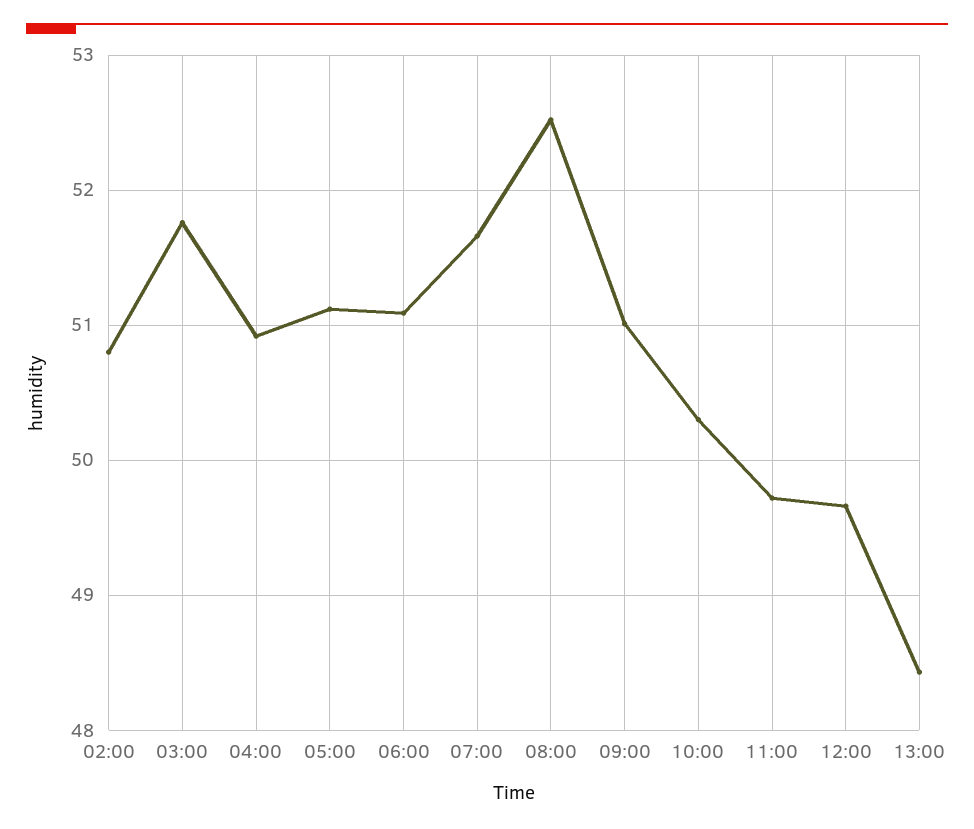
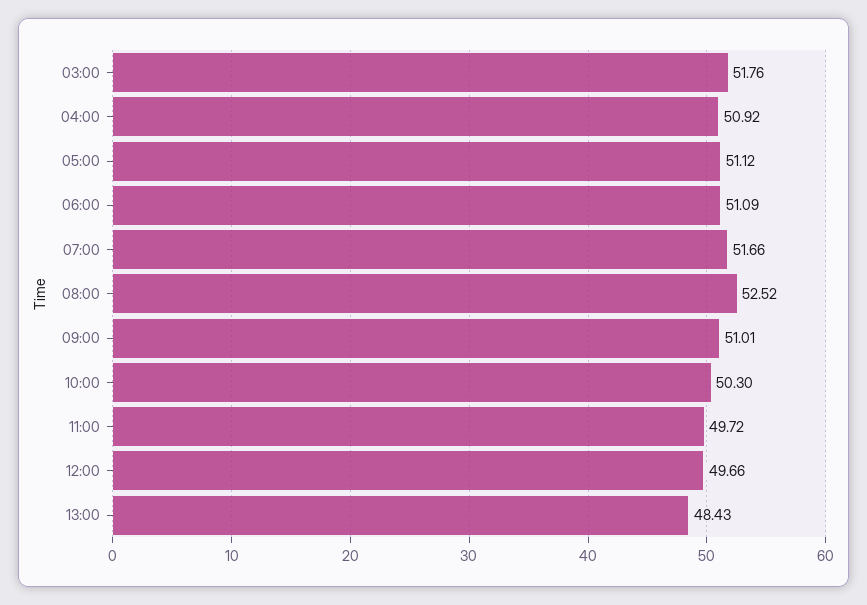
02:00: 50.8 -> none

